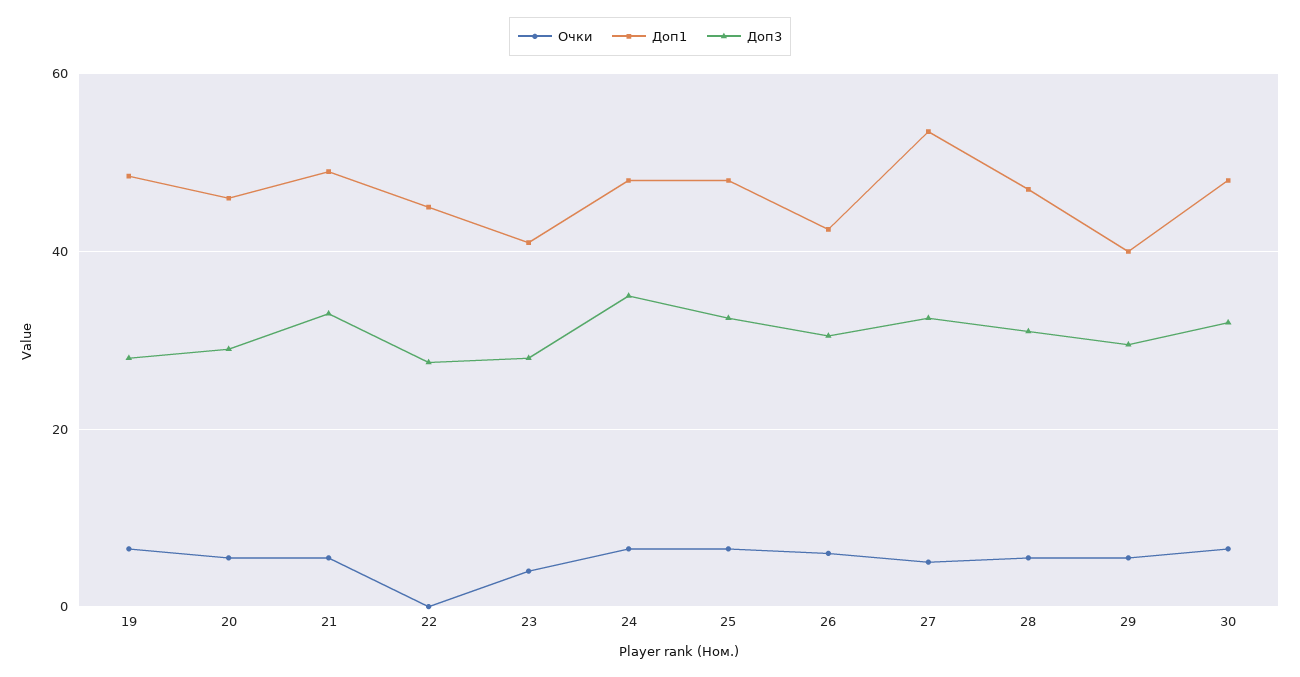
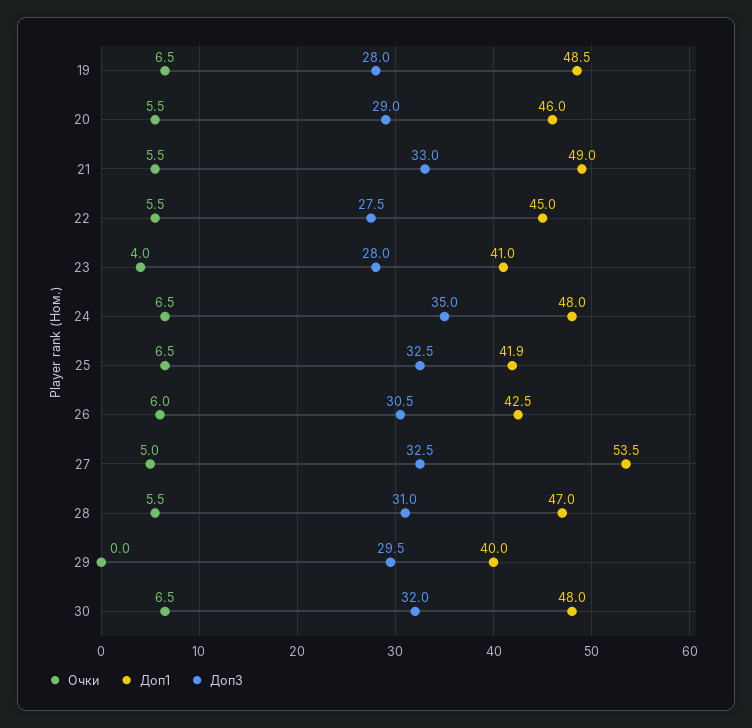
Очки, 22: 0 -> 5.5
Доп1, 25: 48 -> 41.9
Очки, 29: 6 -> 0

